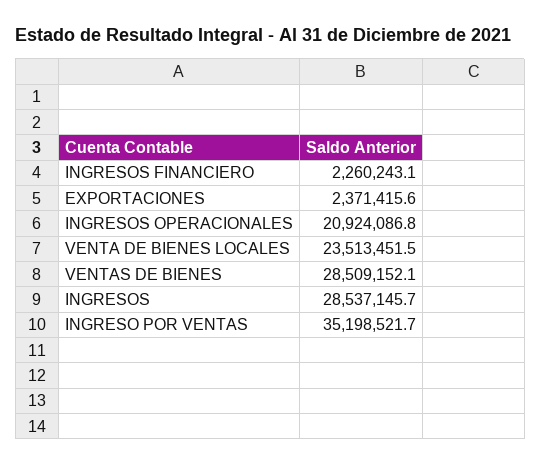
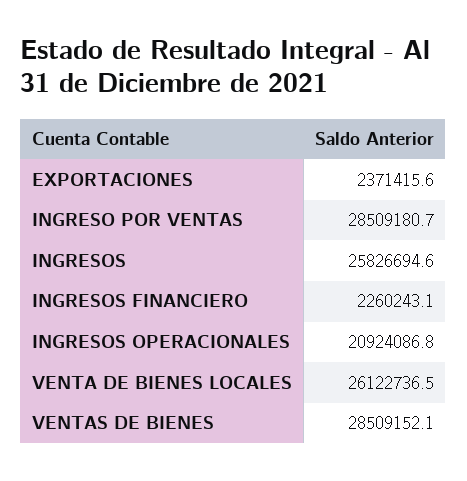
VENTA DE BIENES LOCALES: 23513451.5 -> 26122736.5
INGRESOS: 28537145.7 -> 25826694.6
INGRESO POR VENTAS: 35198521.7 -> 28509180.7

